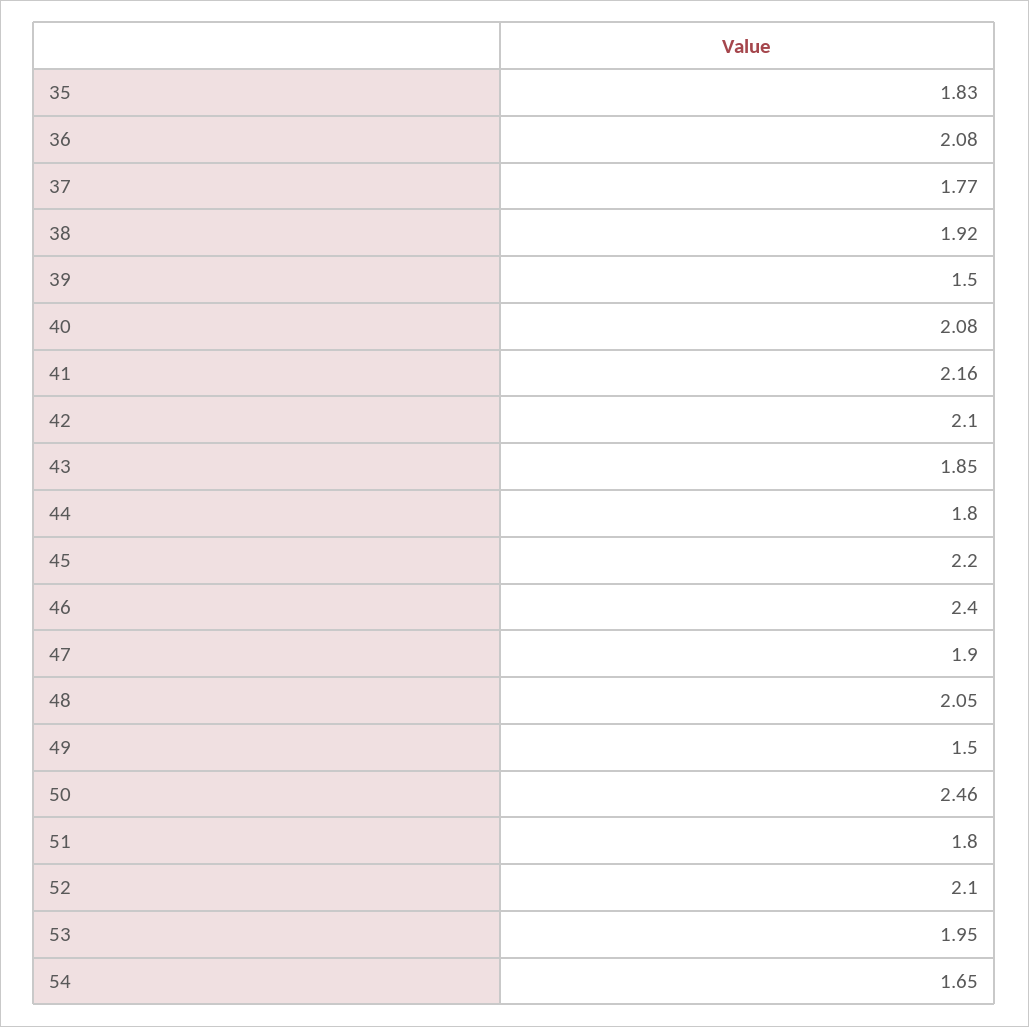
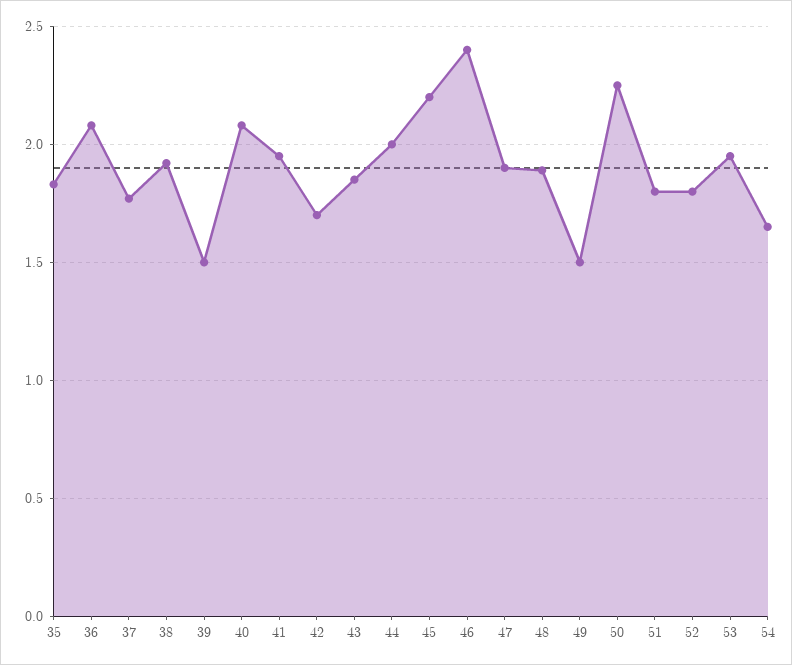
41: 2.16 -> 1.95
42: 2.1 -> 1.7
44: 1.8 -> 2
48: 2.05 -> 1.9
50: 2.46 -> 2.25
52: 2.1 -> 1.8

